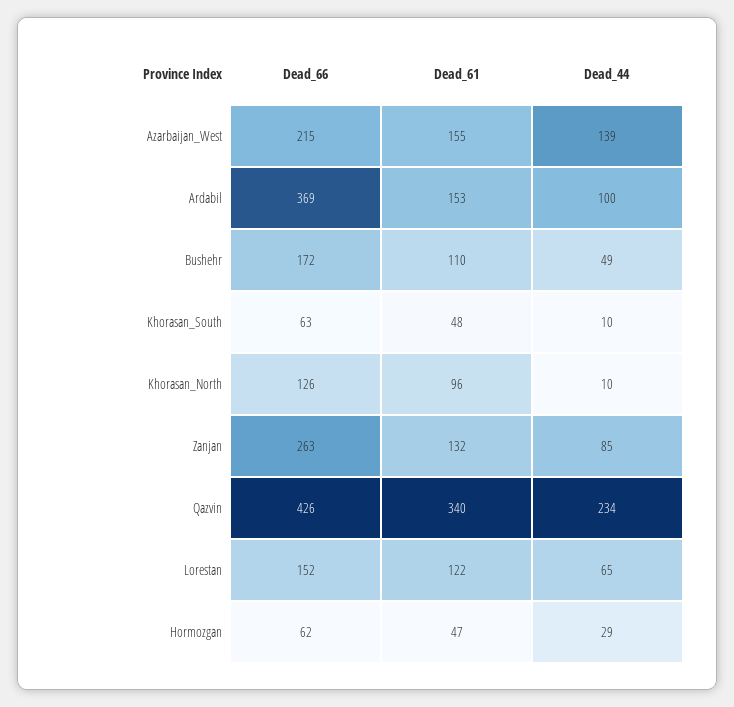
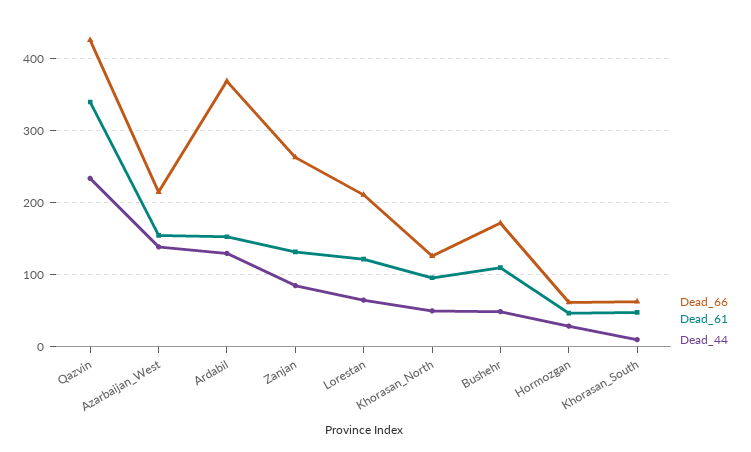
Dead_44, Ardabil: 100 -> 130
Dead_44, Khorasan_North: 10 -> 50
Dead_66, Lorestan: 152 -> 210

